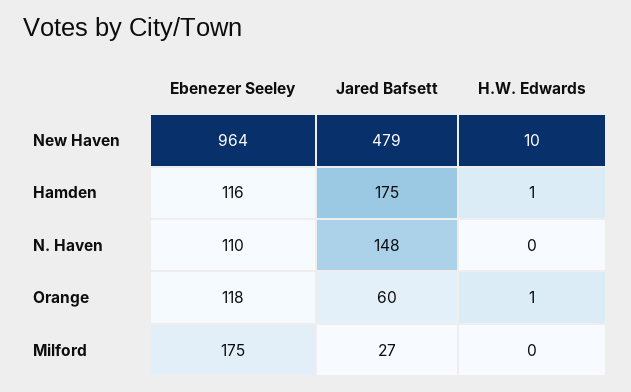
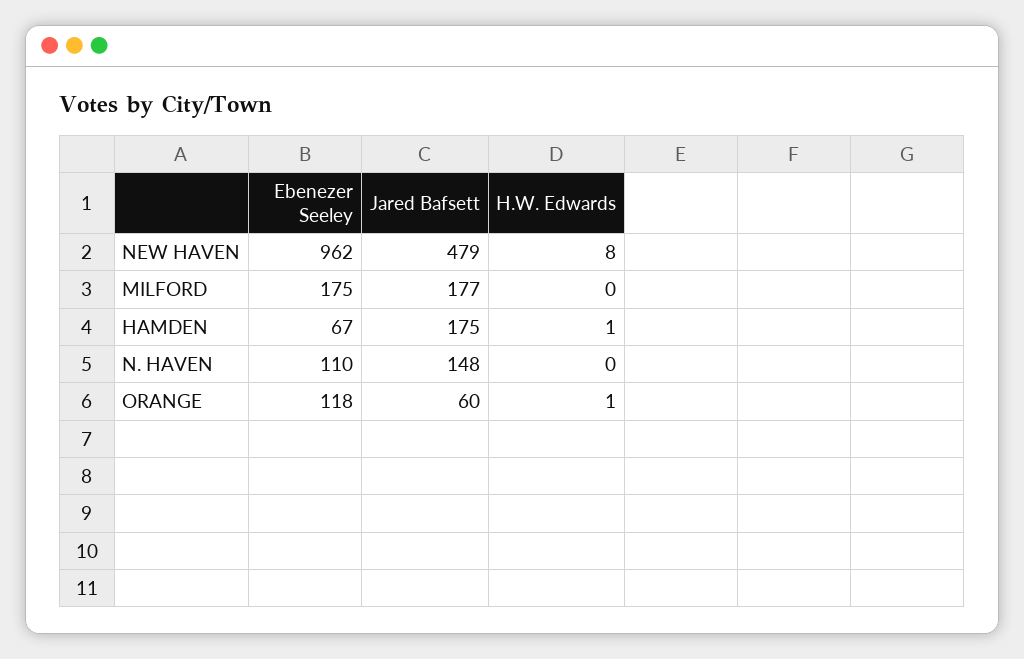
Ebenezer Seeley, New Haven: 964 -> 962
H.W. Edwards, New Haven: 10 -> 8
Ebenezer Seeley, Hamden: 116 -> 67
Jared Bafsett, Milford: 27 -> 177

